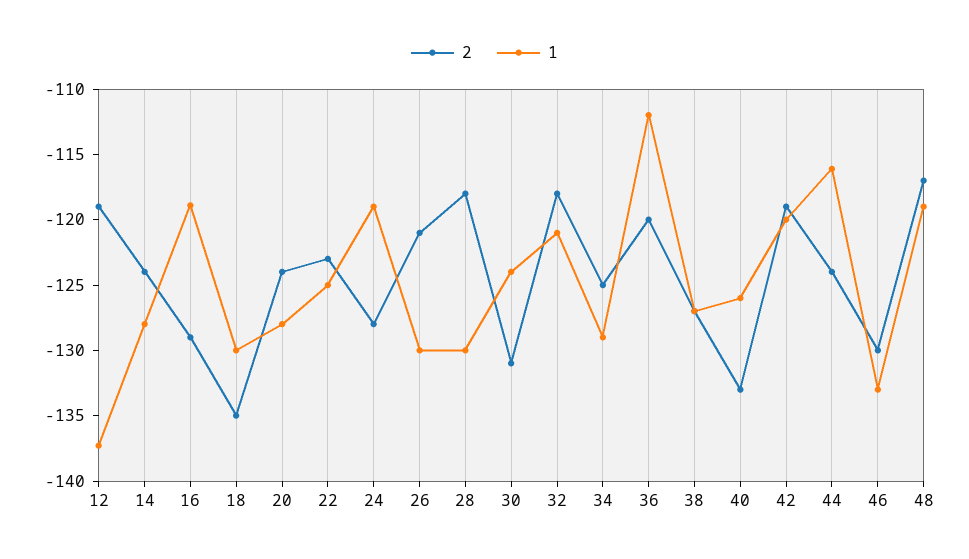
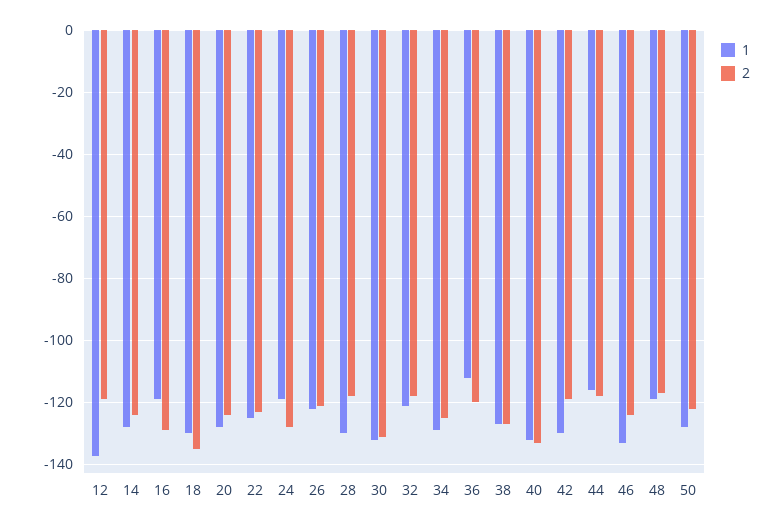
1, 26: -130 -> -122
1, 30: -124 -> -132
1, 40: -126 -> -132
1, 42: -120 -> -130
2, 44: -124 -> -118
2, 46: -130 -> -124
1, 50: none -> -128
2, 50: none -> -122

